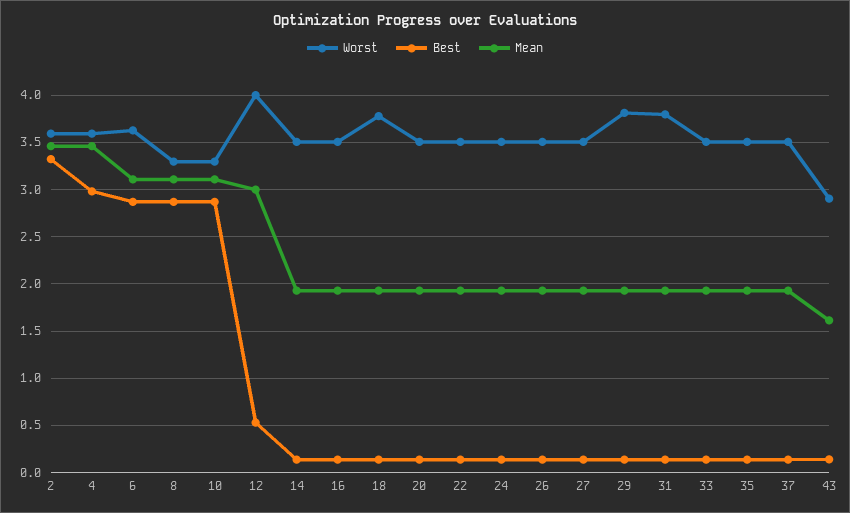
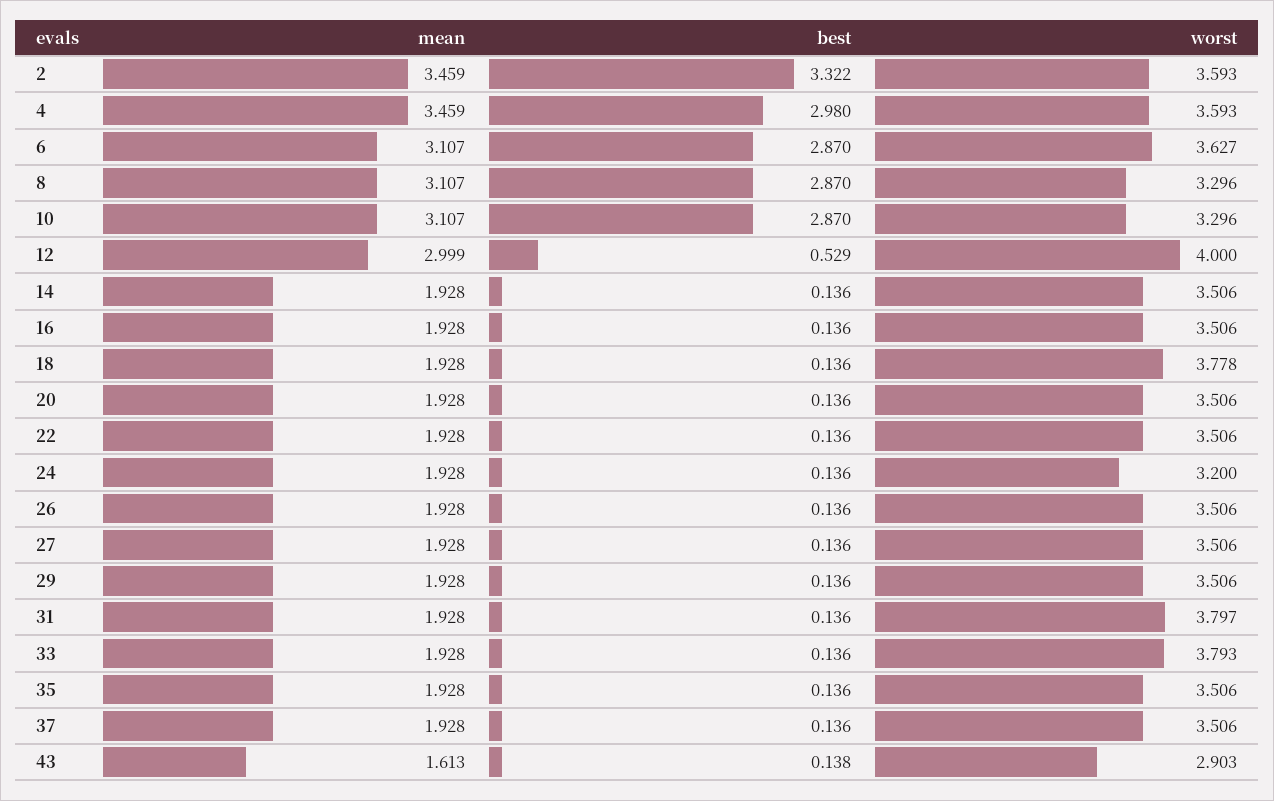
Worst, 24: 3.5 -> 3.2
Worst, 29: 3.8 -> 3.506
Worst, 33: 3.5 -> 3.793

